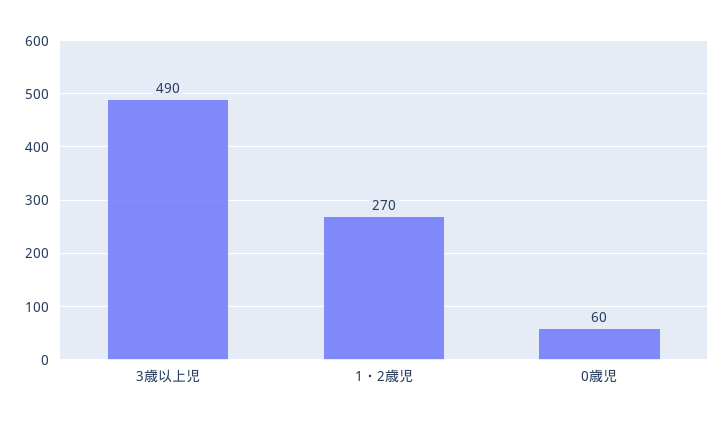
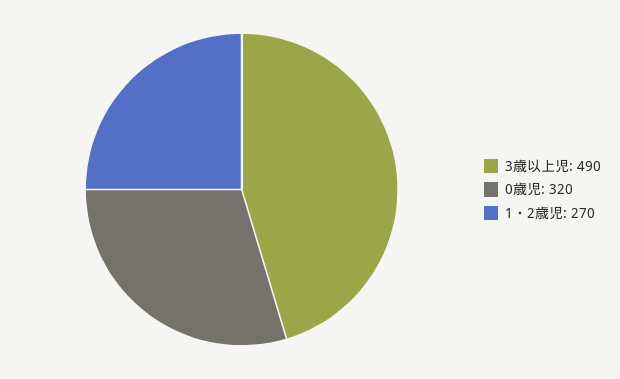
0歳児: 60 -> 320

